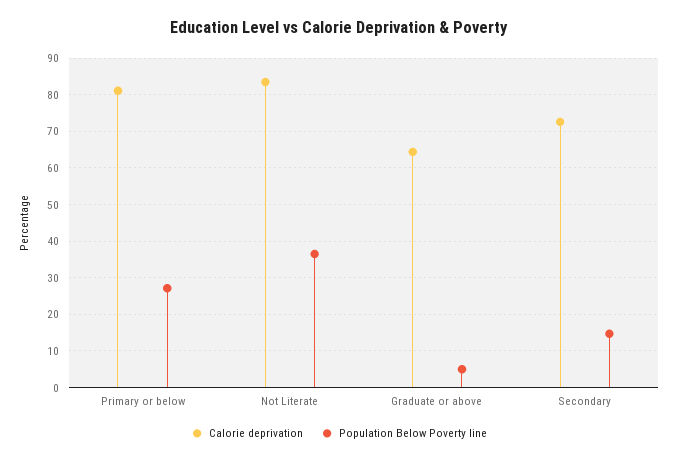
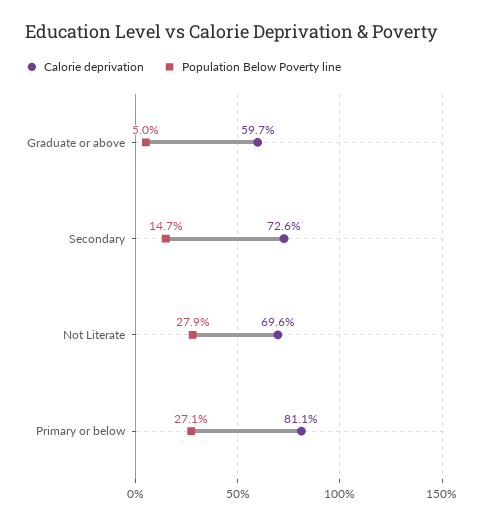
Calorie deprivation, Not Literate: 84 -> 69.6
Population Below Poverty line, Not Literate: 36 -> 27.9
Calorie deprivation, Graduate or above: 64 -> 59.7

